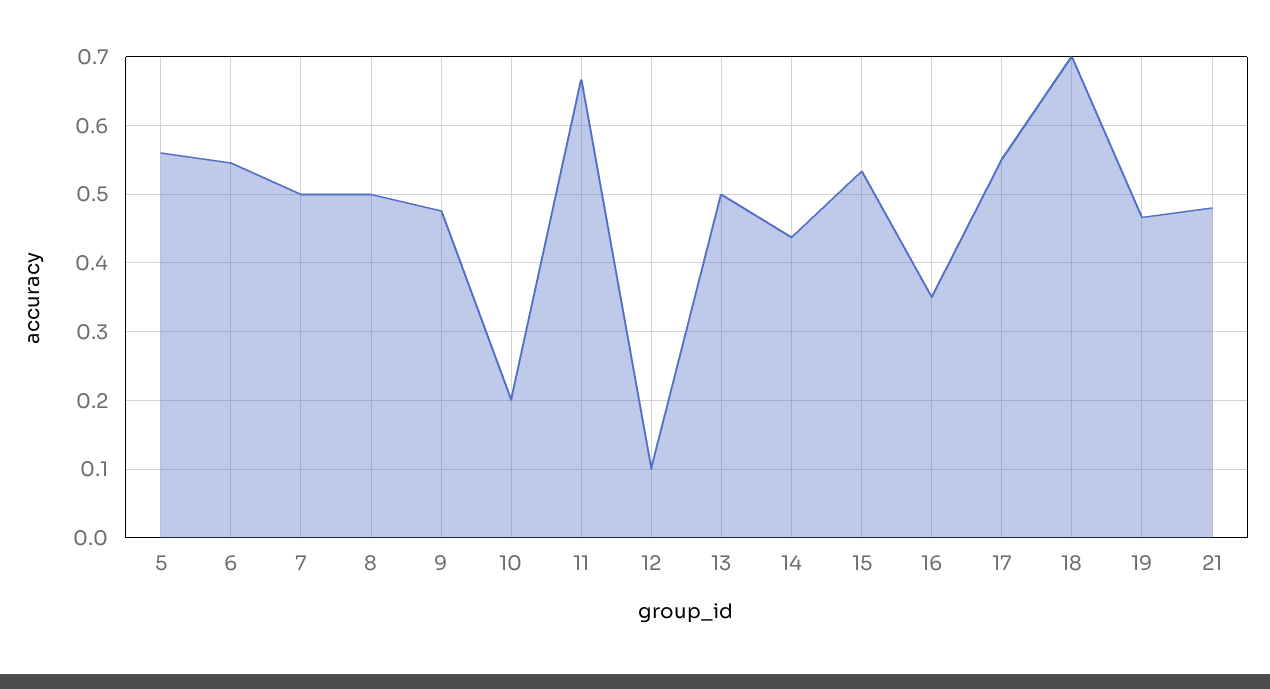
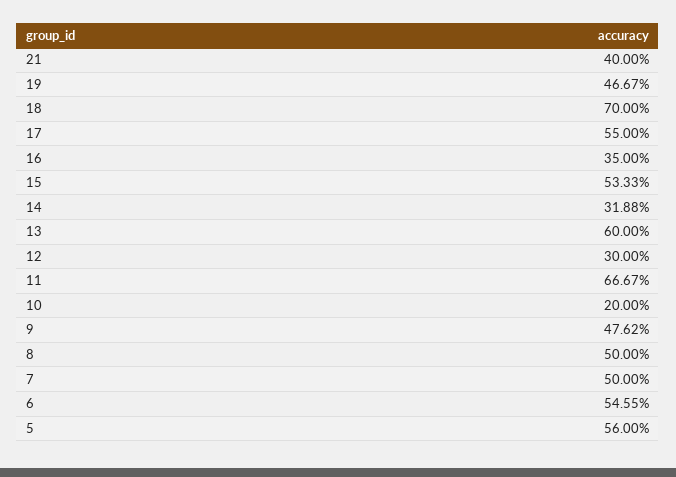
12: 0.1 -> 0.3
13: 0.5 -> 0.6
14: 0.44 -> 0.3188
21: 0.48 -> 0.4

